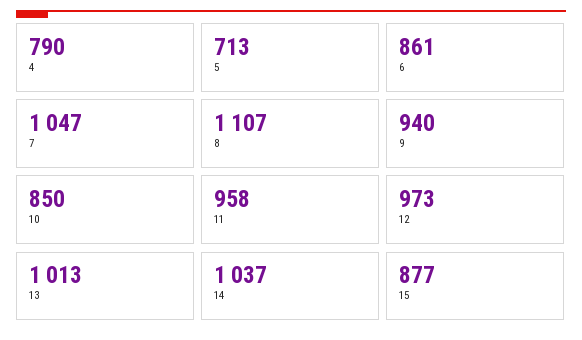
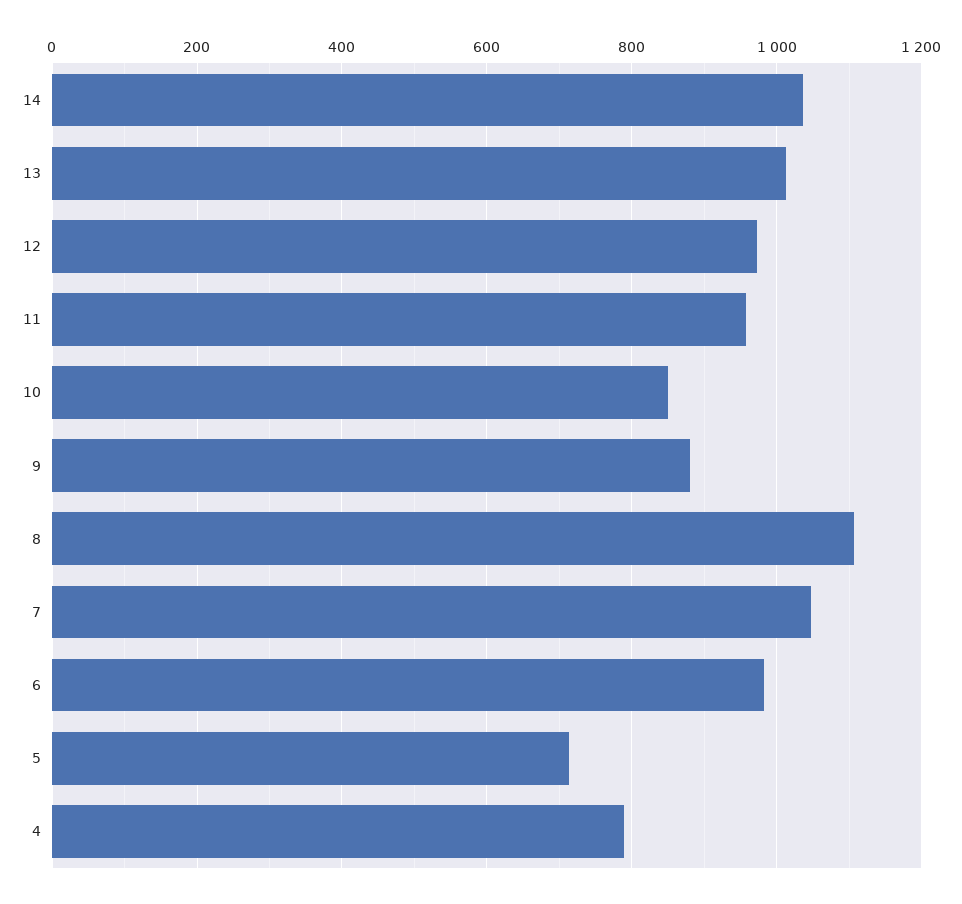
6: 861 -> 980
9: 940 -> 880
15: 877 -> none

